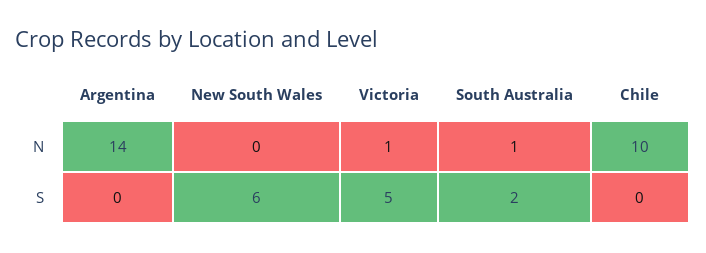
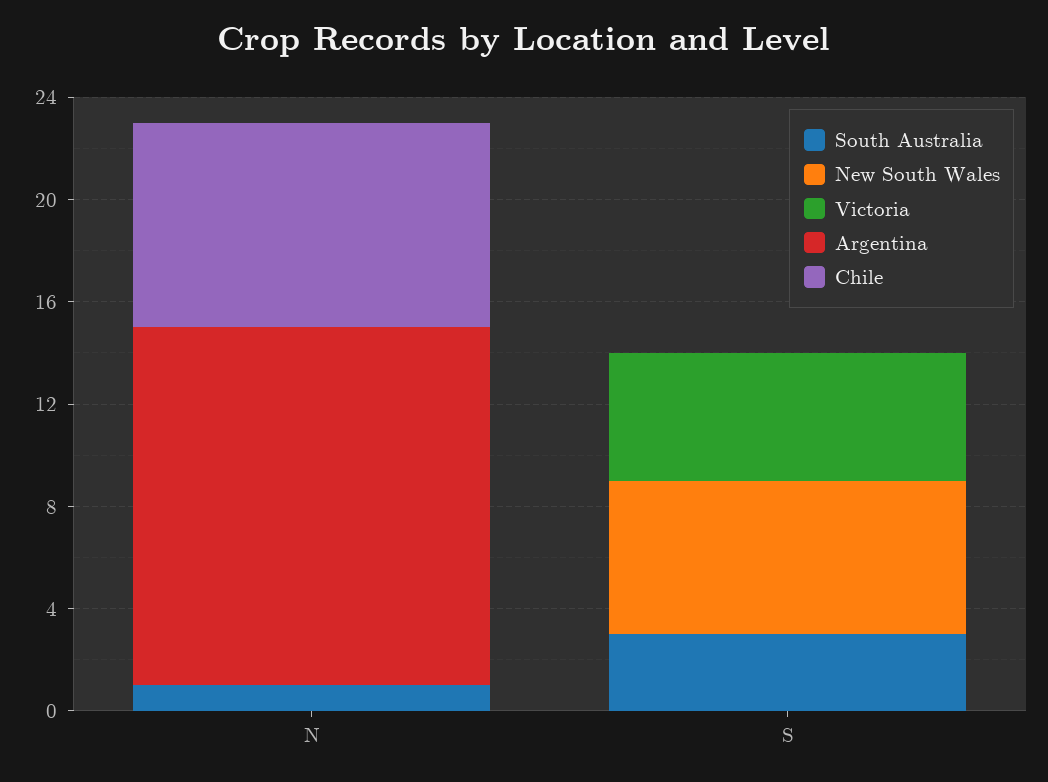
Victoria, N: 1 -> 0
Chile, N: 10 -> 8
South Australia, S: 2 -> 3

